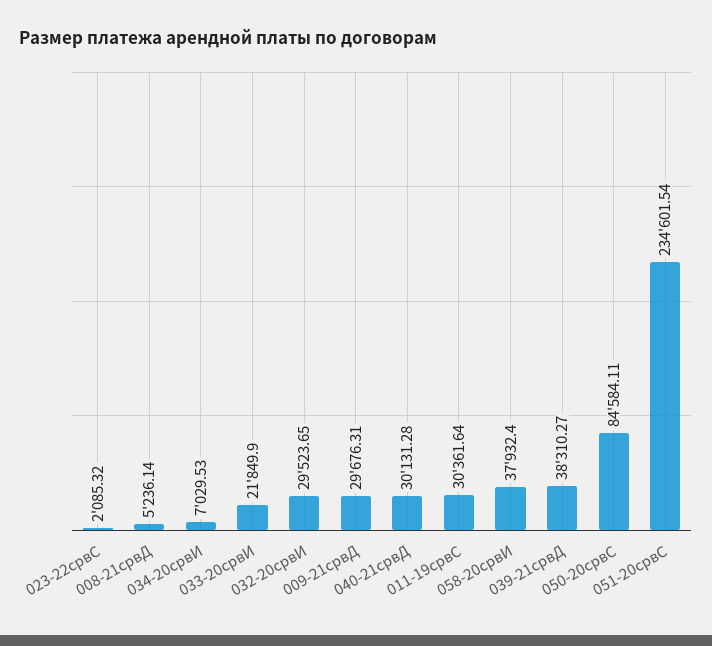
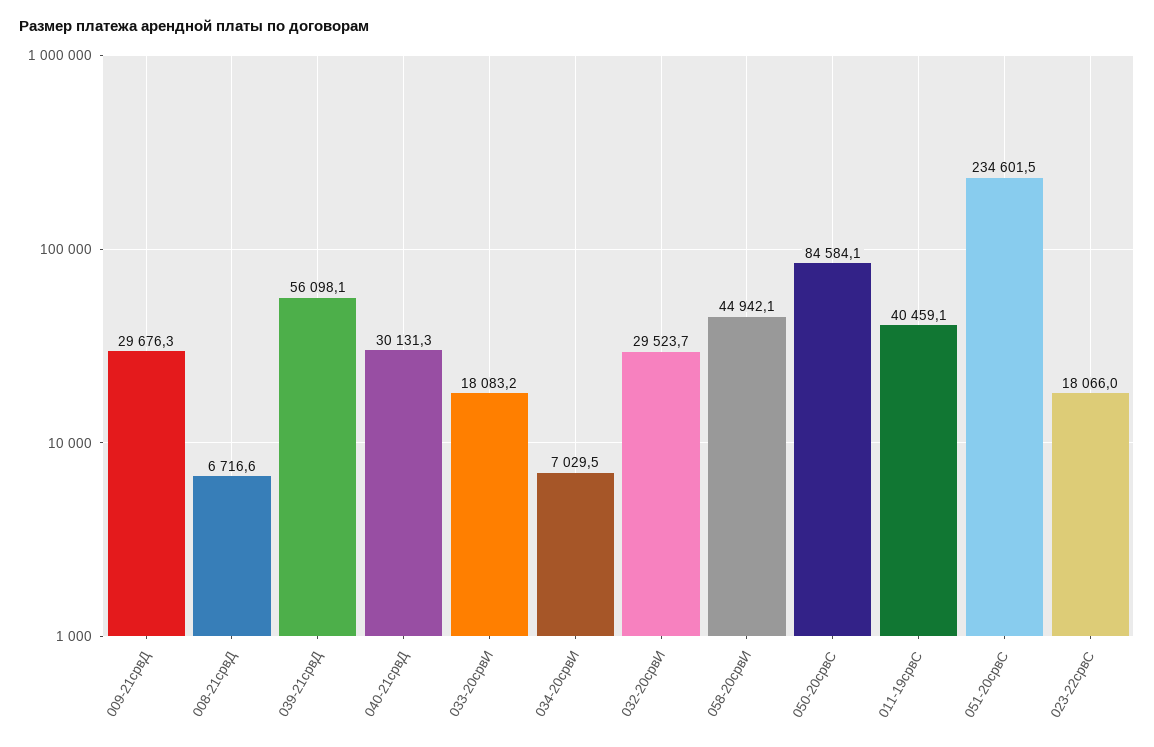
023-22срвС: 2085.32 -> 18066
008-21срвД: 5236.14 -> 6716.6
033-20срвИ: 21849.9 -> 18083.2
011-19срвС: 30361.64 -> 40459.1
058-20срвИ: 37932.4 -> 44942.1
039-21срвД: 38310.27 -> 56098.1

